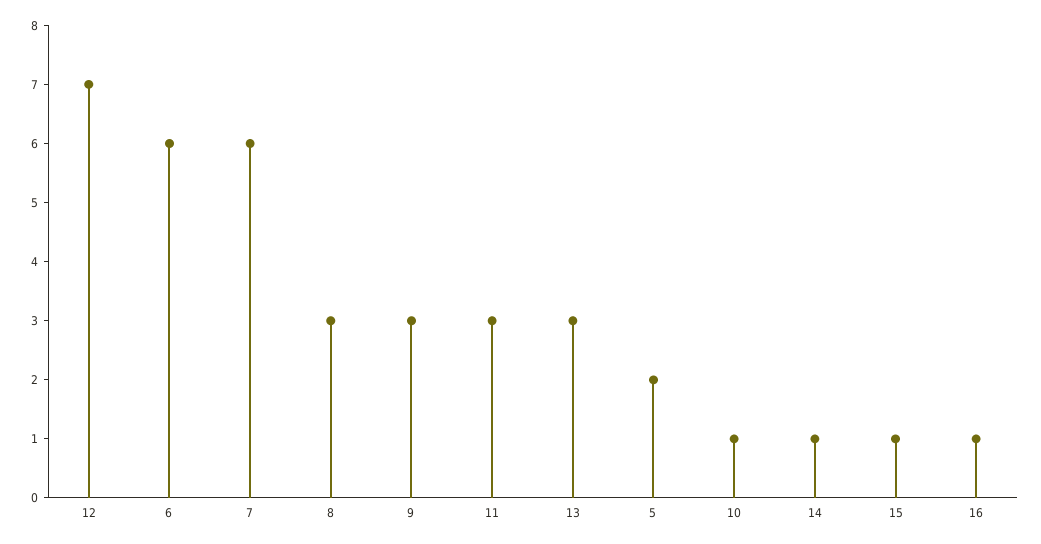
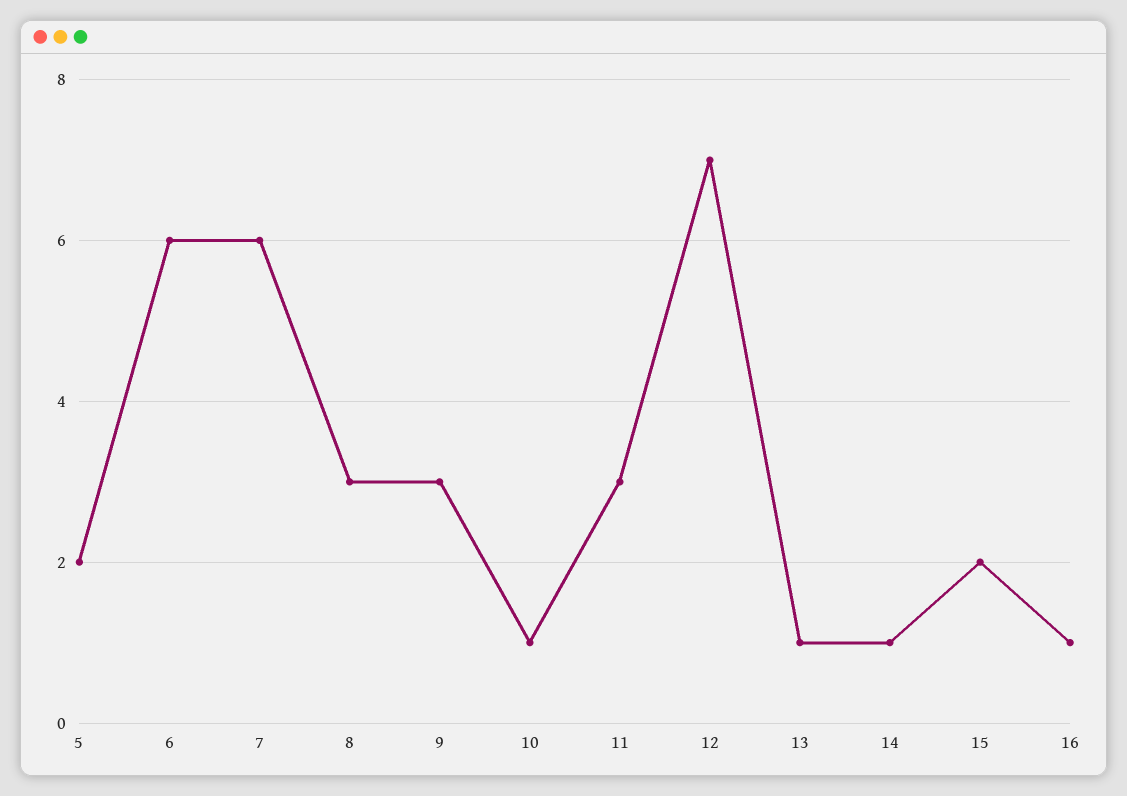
13: 3 -> 1
15: 1 -> 2

